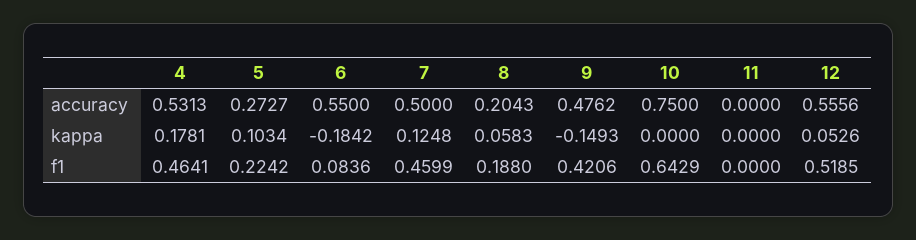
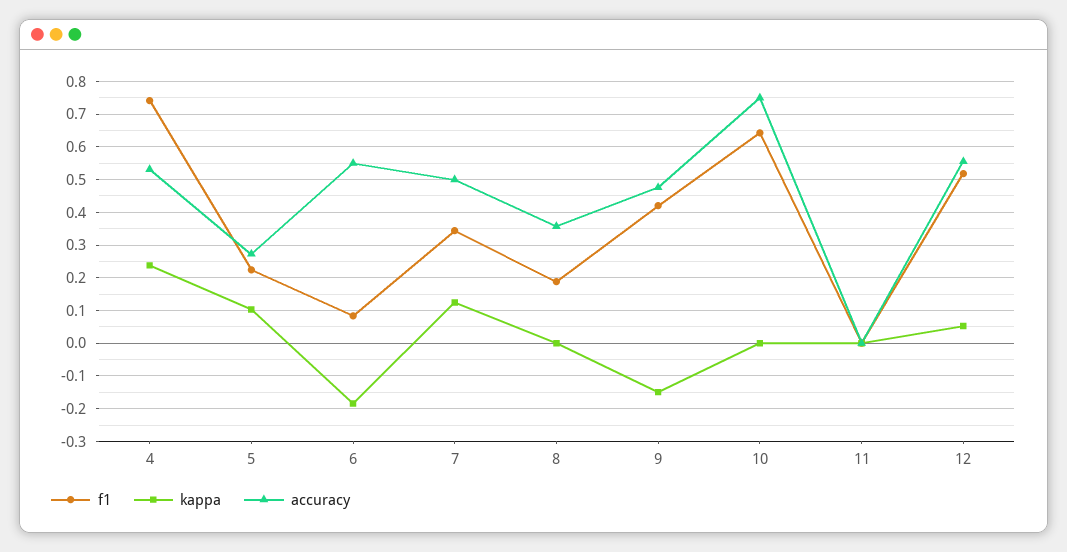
accuracy, 8: 0.2043 -> 0.36
kappa, 4: 0.1781 -> 0.24
kappa, 8: 0.0583 -> 0
f1, 4: 0.4641 -> 0.74
f1, 7: 0.4599 -> 0.34

